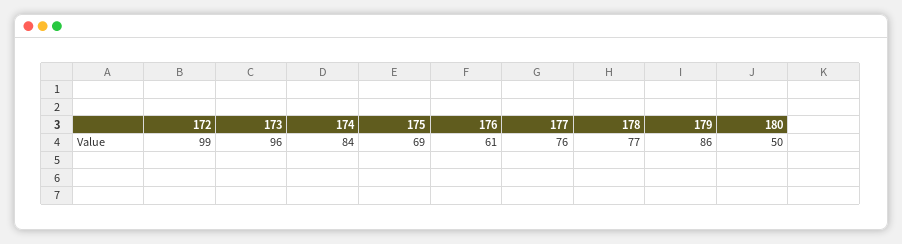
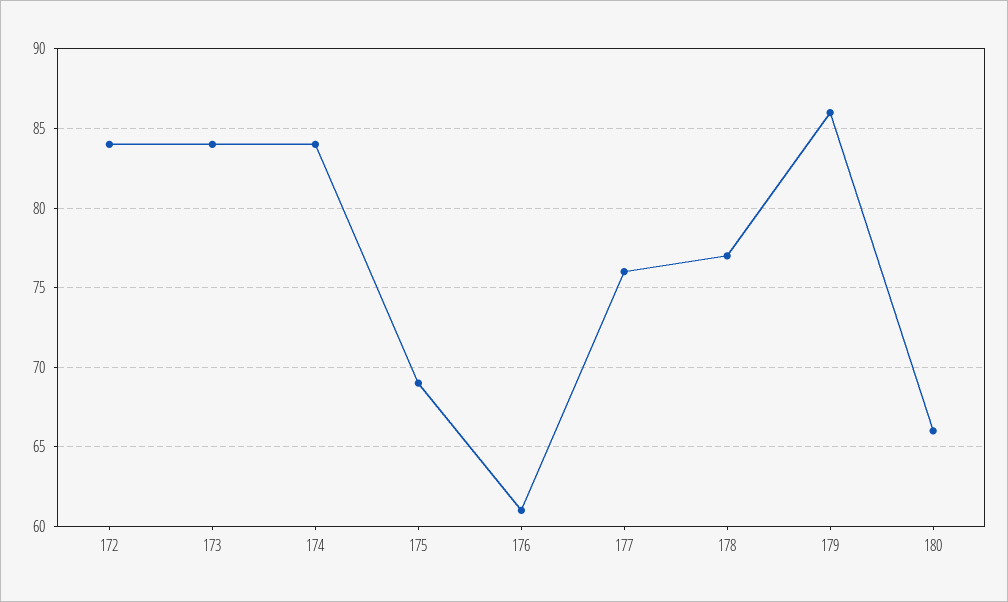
172: 99 -> 84
173: 96 -> 84
180: 50 -> 66

